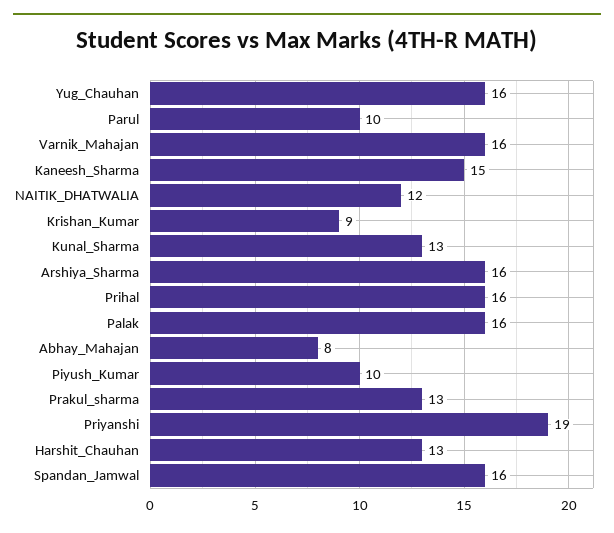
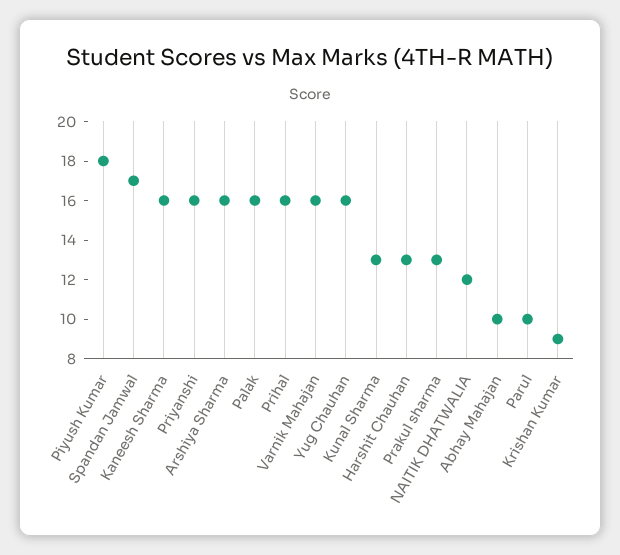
Kaneesh_Sharma: 15 -> 16
Abhay_Mahajan: 8 -> 10
Piyush_Kumar: 10 -> 18
Priyanshi: 19 -> 16
Spandan_Jamwal: 16 -> 17

